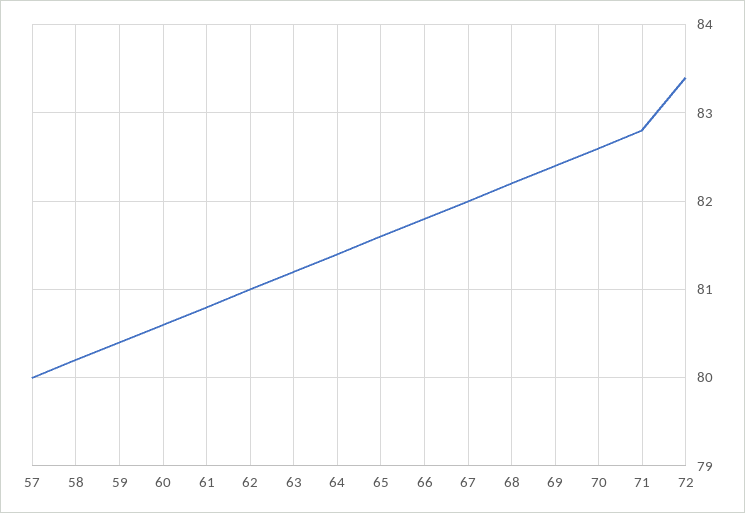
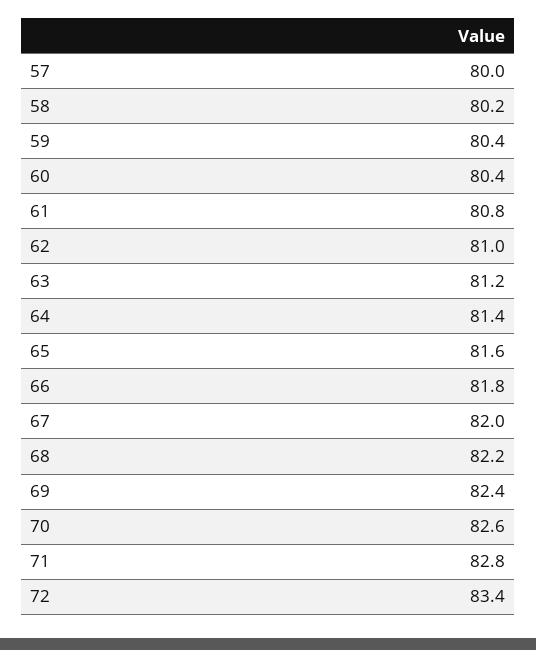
60: 80.6 -> 80.4

